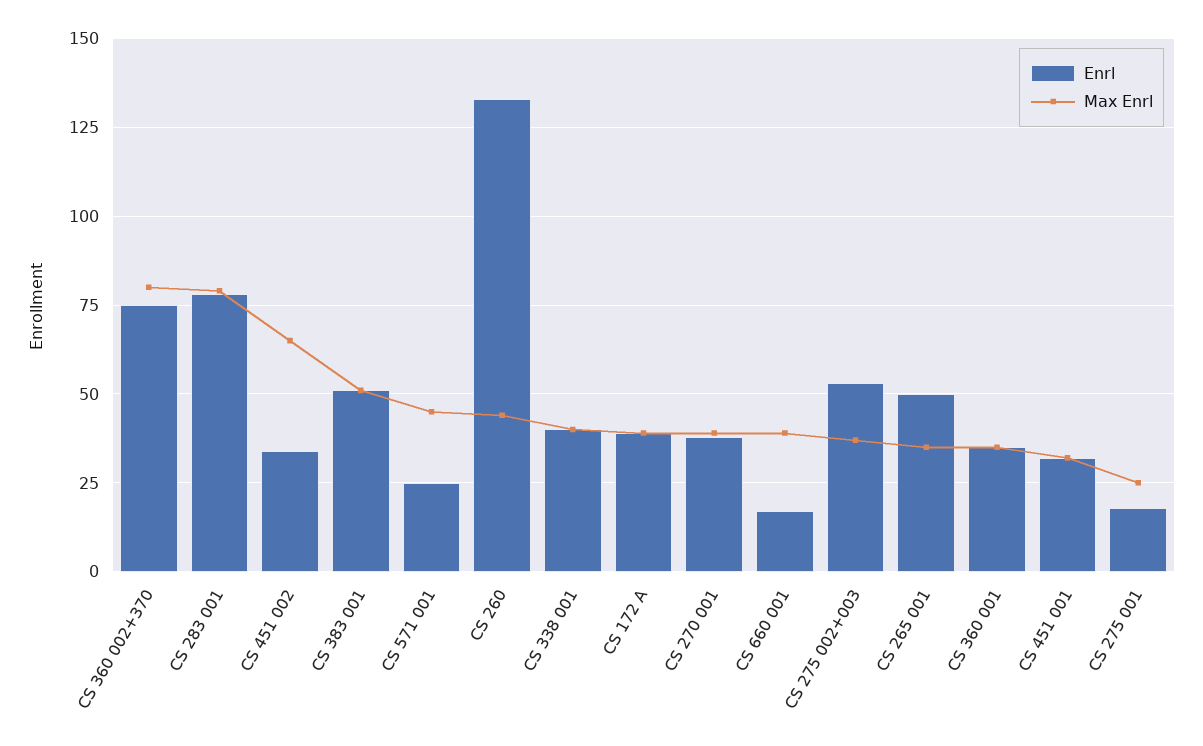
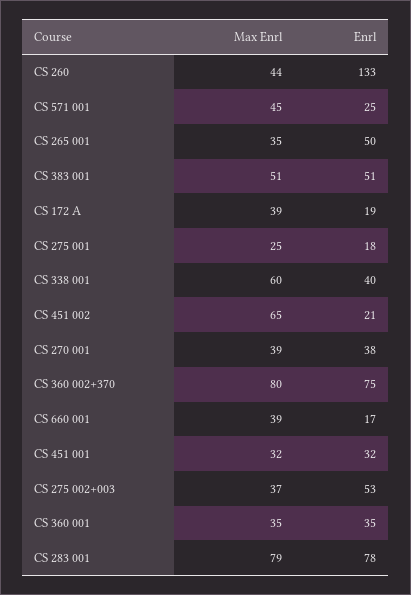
Enrl, CS 451 002: 35 -> 21
Max Enrl, CS 338 001: 40 -> 60
Enrl, CS 172 A: 40 -> 19

